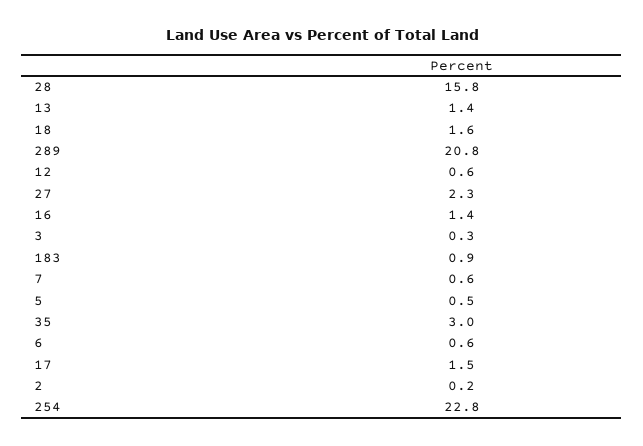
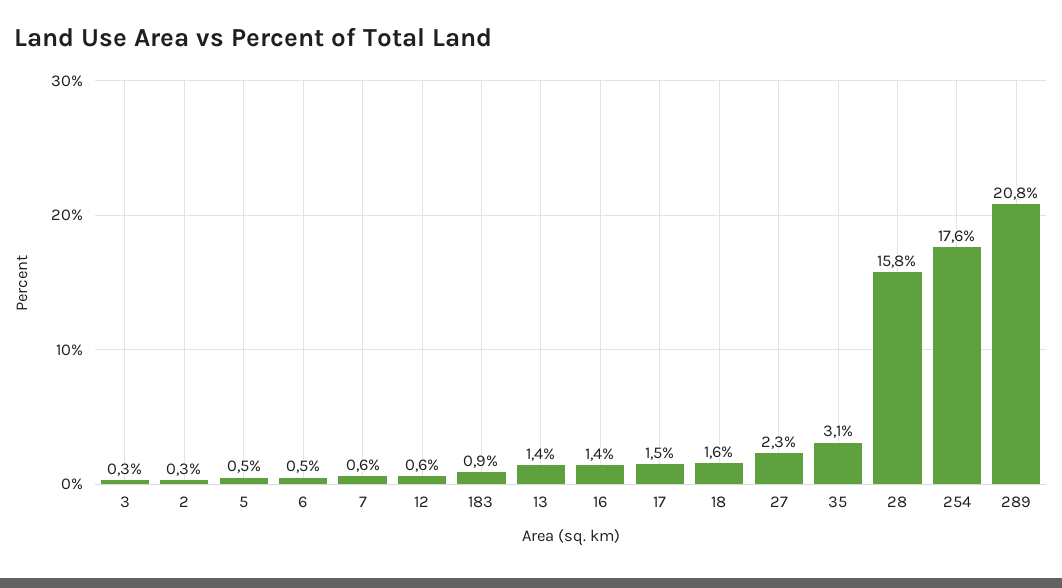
35: 3 -> 3.1
6: 0.6 -> 0.5
2: 0.2 -> 0.3
254: 22.8 -> 17.6

